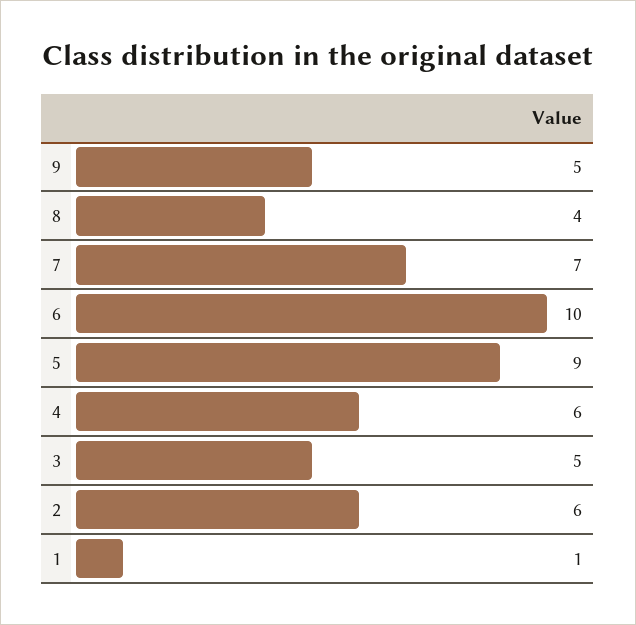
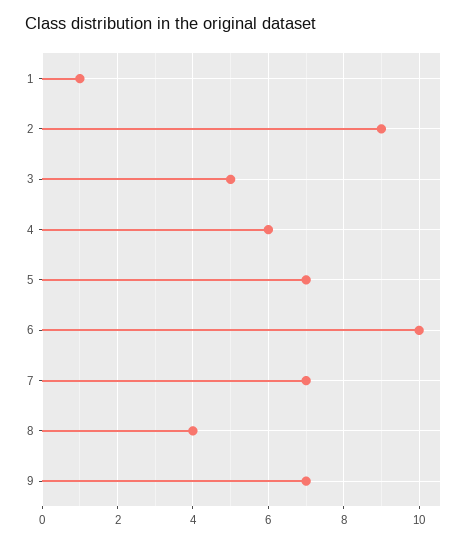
9: 5 -> 7
5: 9 -> 7
2: 6 -> 9

